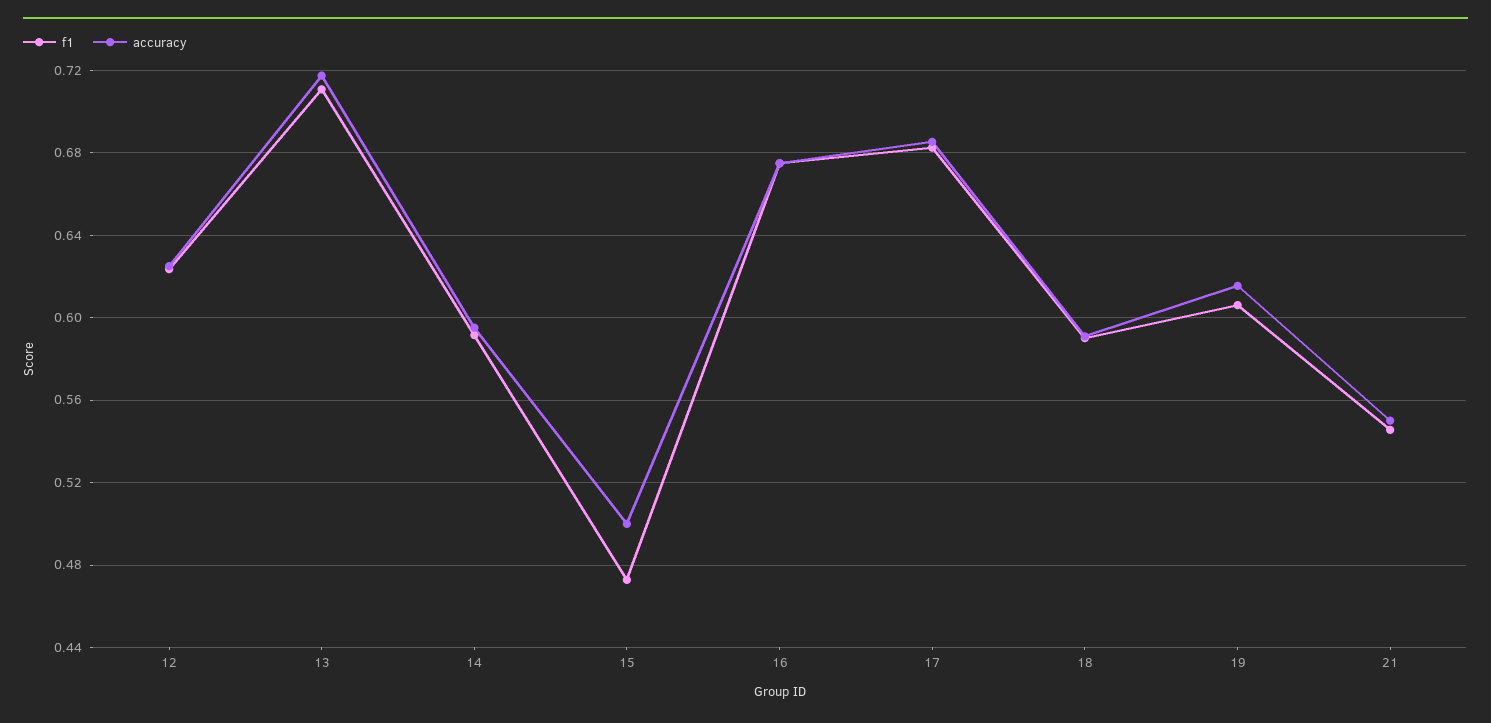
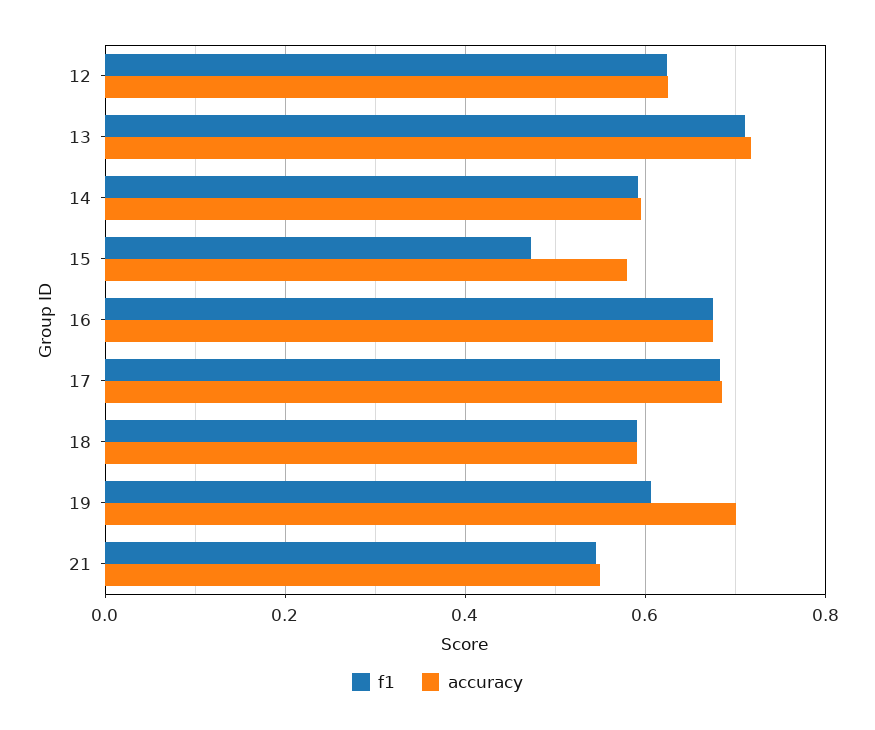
accuracy, 15: 0.5 -> 0.58
accuracy, 19: 0.615 -> 0.7

